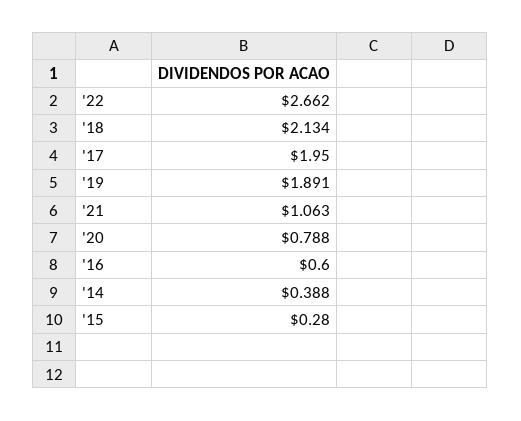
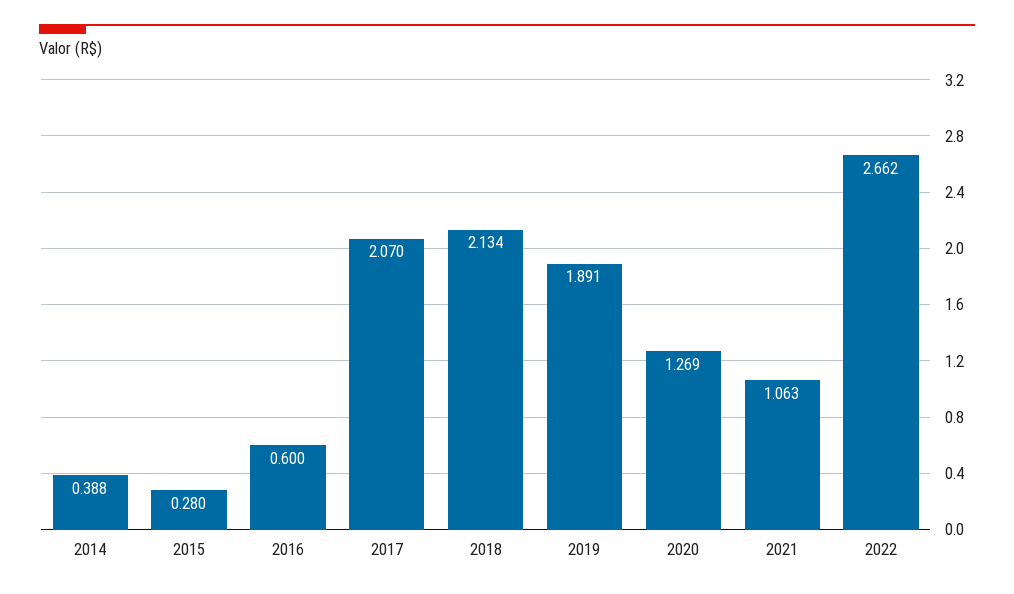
'17: 1.95 -> 2.07
'20: 0.788 -> 1.269

